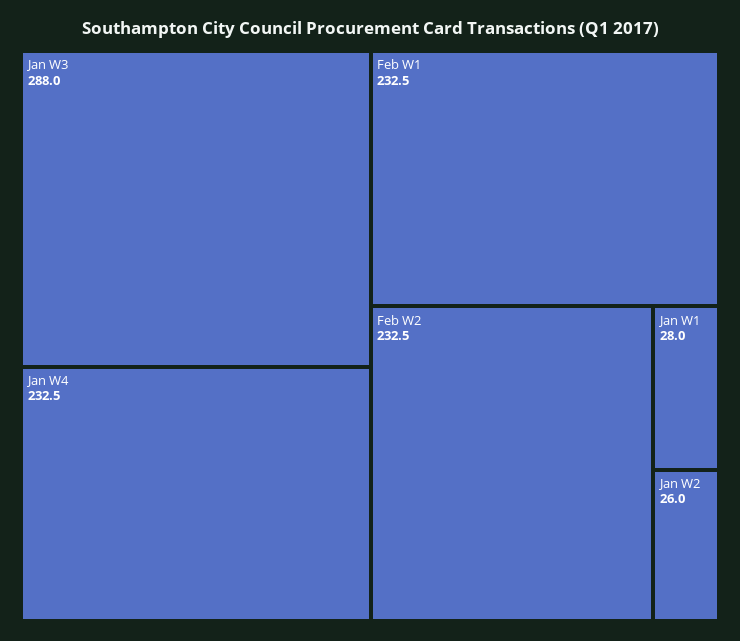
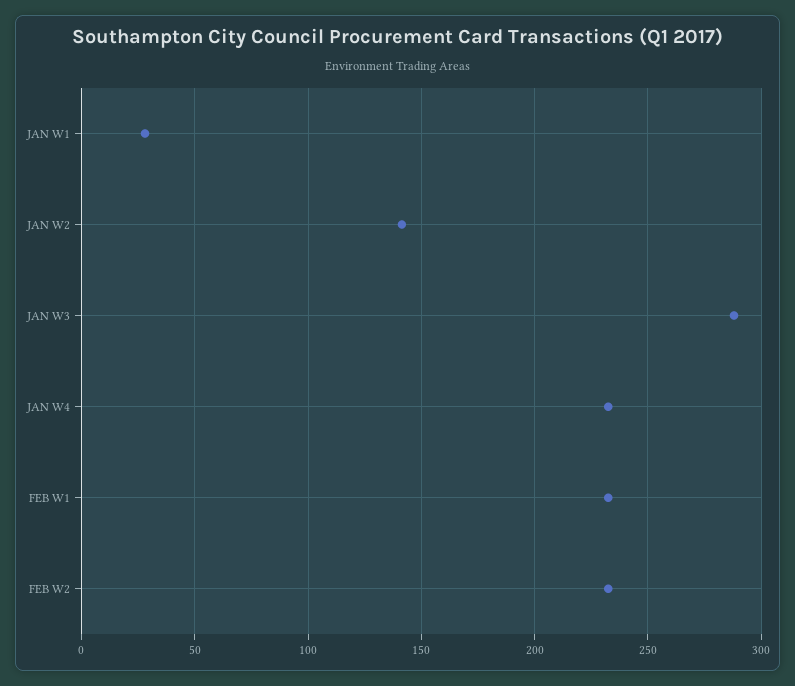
Jan W2: 26 -> 140

